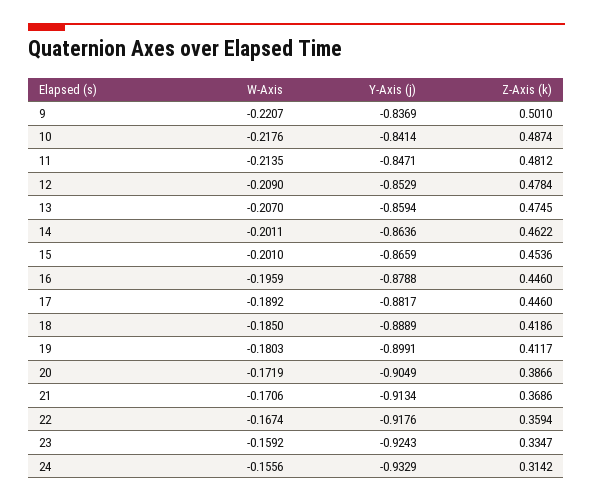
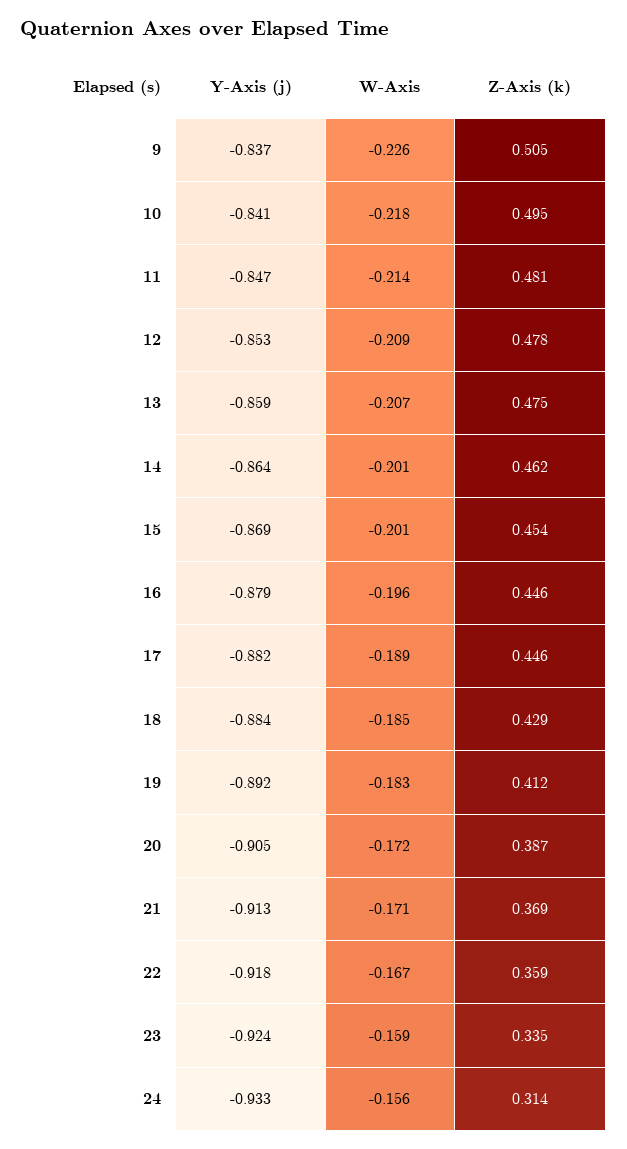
W-Axis, 9: -0.2207 -> -0.226
Z-Axis (k), 9: 0.501 -> 0.505
Z-Axis (k), 10: 0.4874 -> 0.495
Y-Axis (j), 15: -0.8659 -> -0.869
Y-Axis (j), 18: -0.8889 -> -0.884
Z-Axis (k), 18: 0.4186 -> 0.429
W-Axis, 19: -0.1803 -> -0.183
Y-Axis (j), 19: -0.8991 -> -0.892

